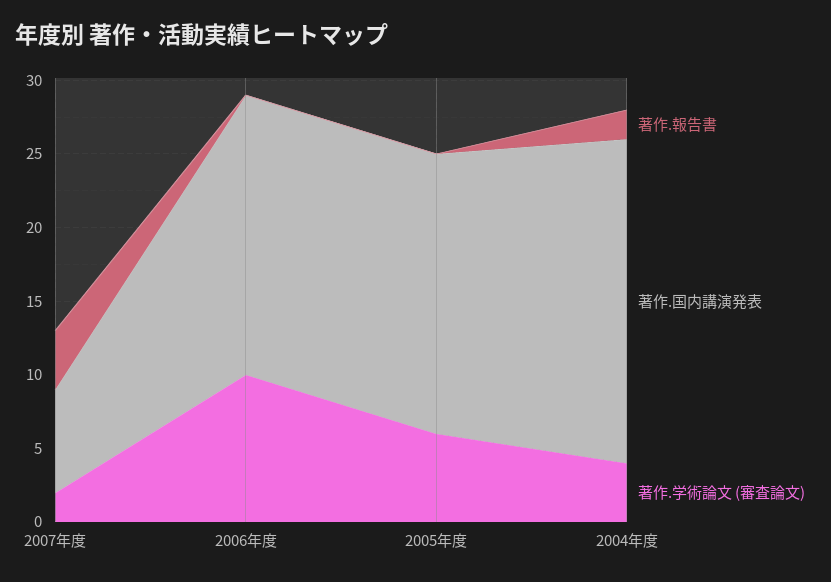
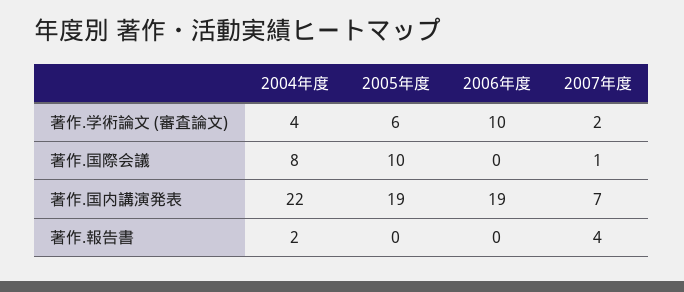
著作.国際会議, 2004年度: none -> 8
著作.国際会議, 2005年度: none -> 10
著作.国際会議, 2006年度: none -> 0
著作.国際会議, 2007年度: none -> 1

